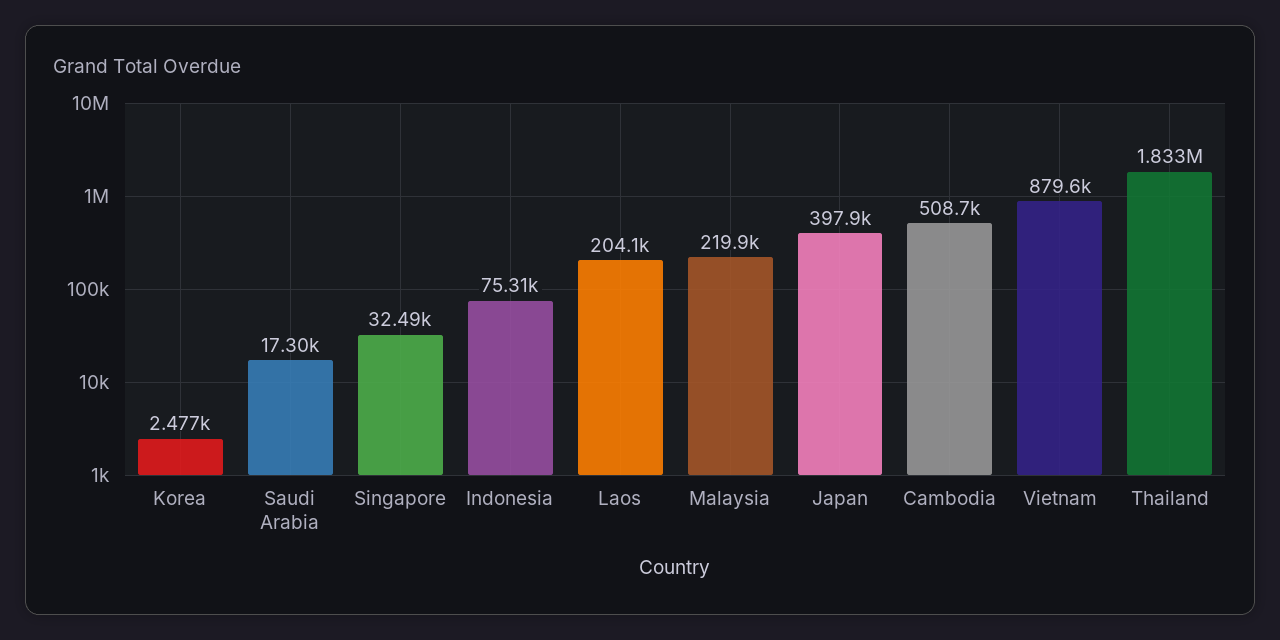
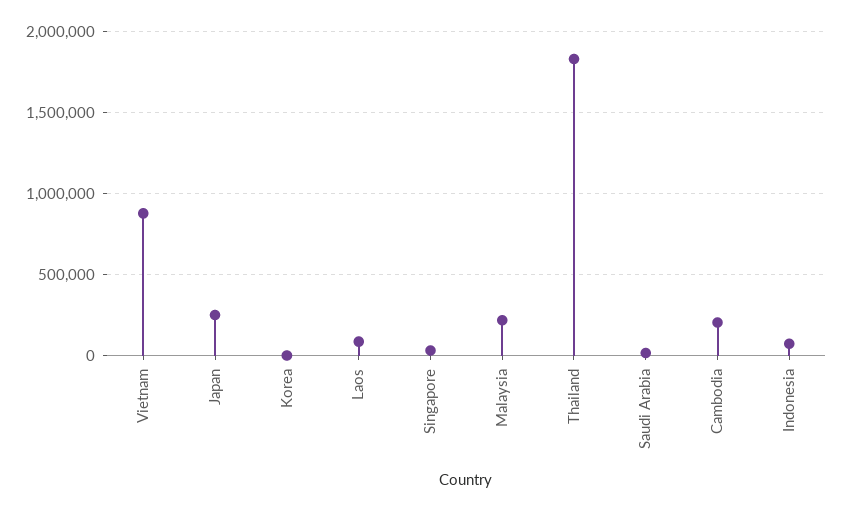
Laos: 204100 -> 100000
Japan: 397900 -> 250000
Cambodia: 508700 -> 200000

